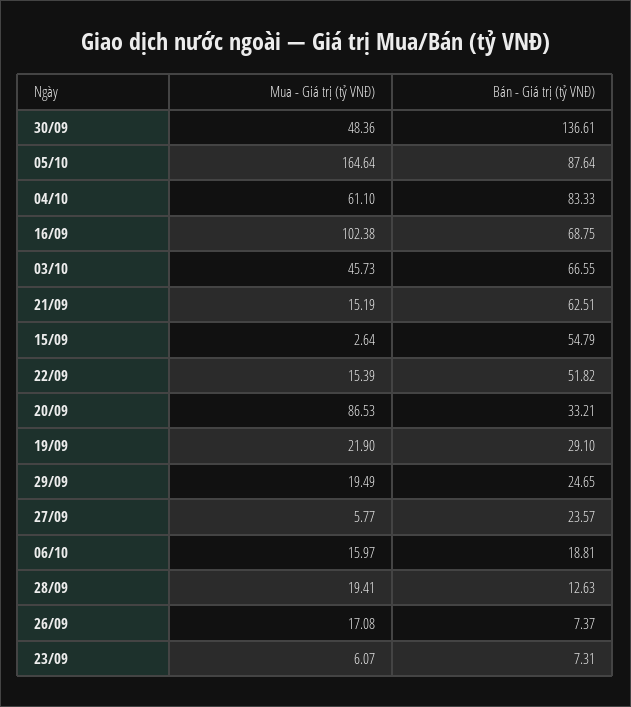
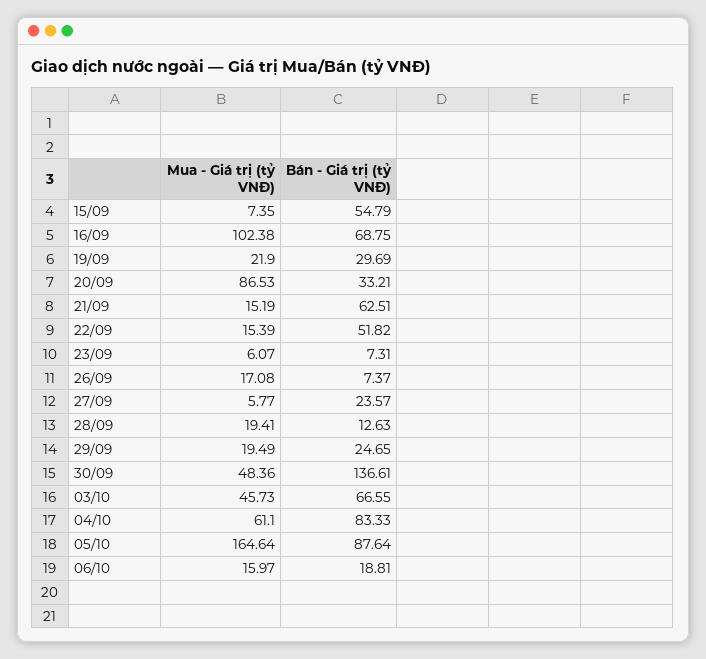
Mua - Giá trị (tỷ VNĐ), 15/09: 2.64 -> 7.35
Bán - Giá trị (tỷ VNĐ), 19/09: 29.1 -> 29.69

